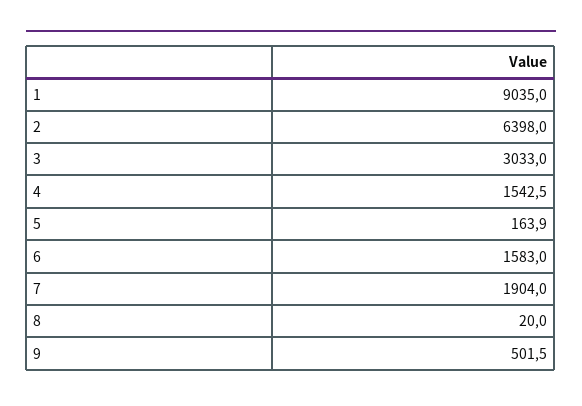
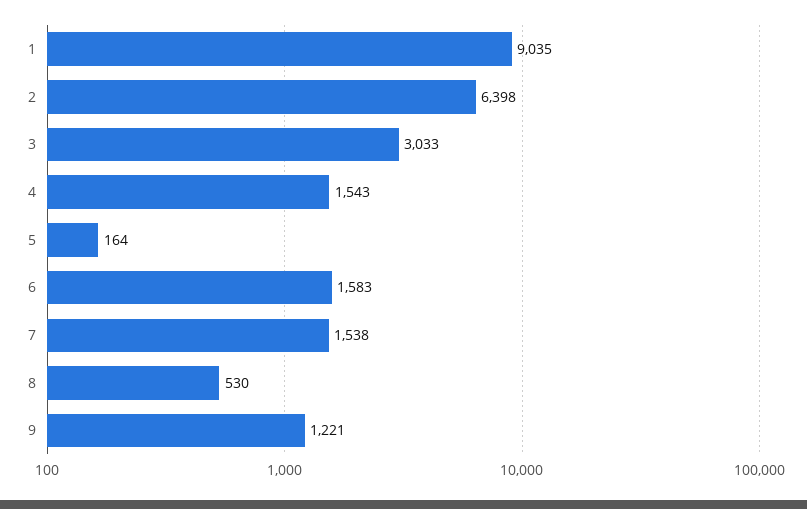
7: 1904 -> 1538
8: 20 -> 530
9: 501.5 -> 1221

